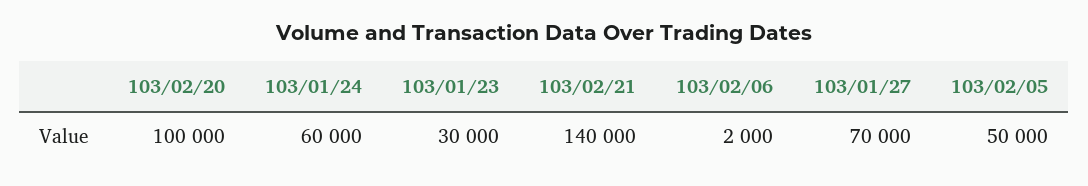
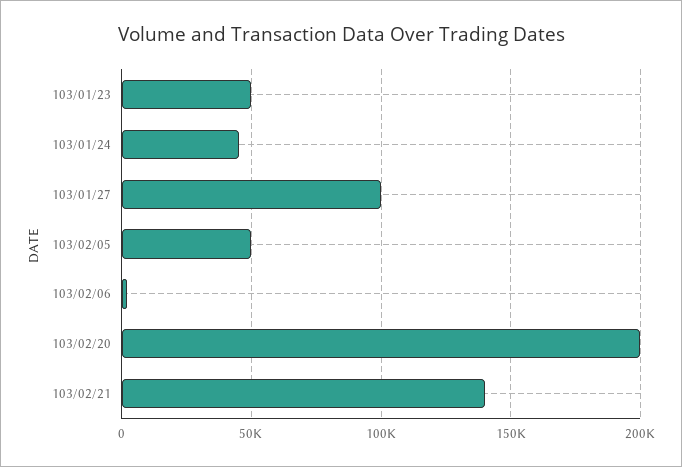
103/02/20: 100000 -> 200000
103/01/24: 60000 -> 45000
103/01/23: 30000 -> 50000
103/01/27: 70000 -> 100000

